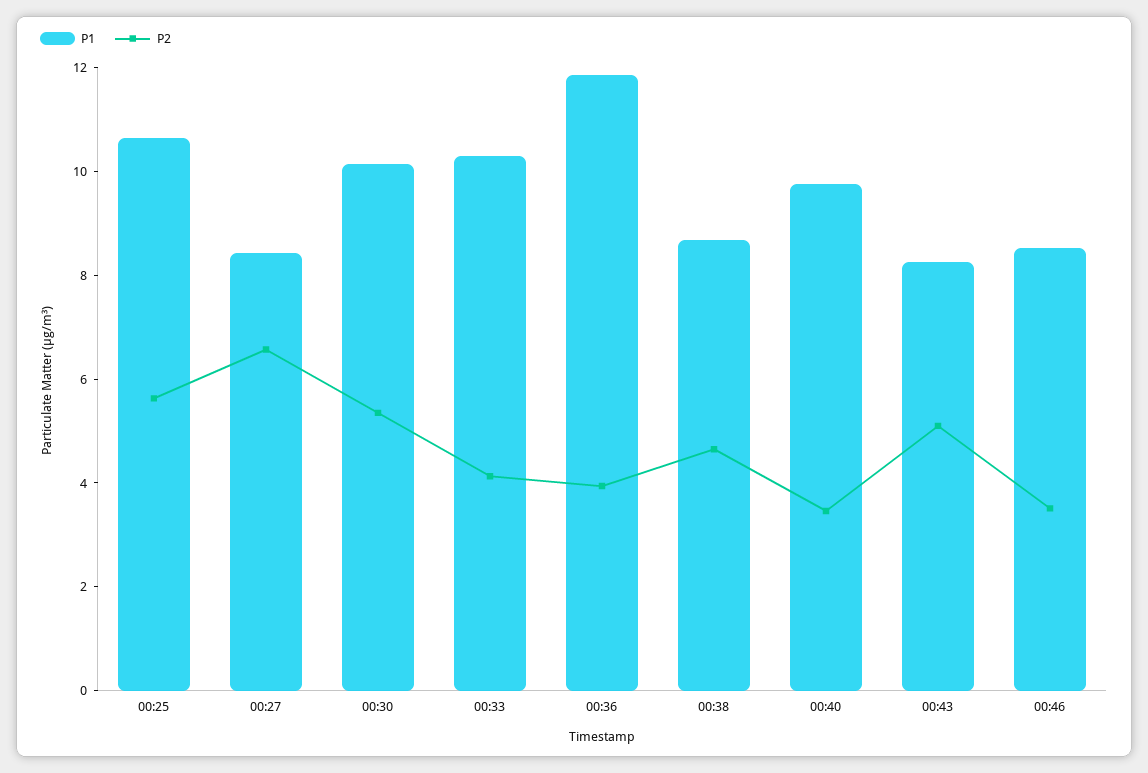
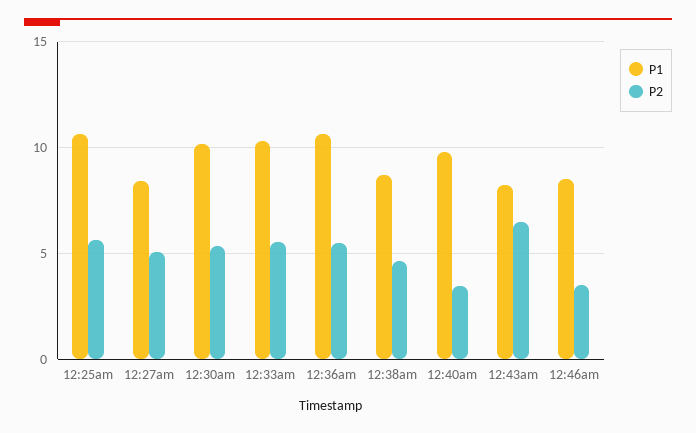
P2, 00:27: 6.5 -> 5
P2, 00:33: 4 -> 5.5
P1, 00:36: 12 -> 10.5
P2, 00:36: 4 -> 5.5
P2, 00:43: 5 -> 6.5

